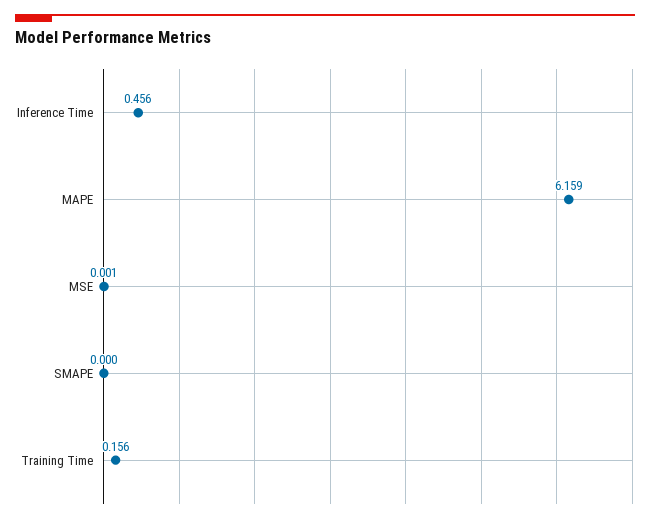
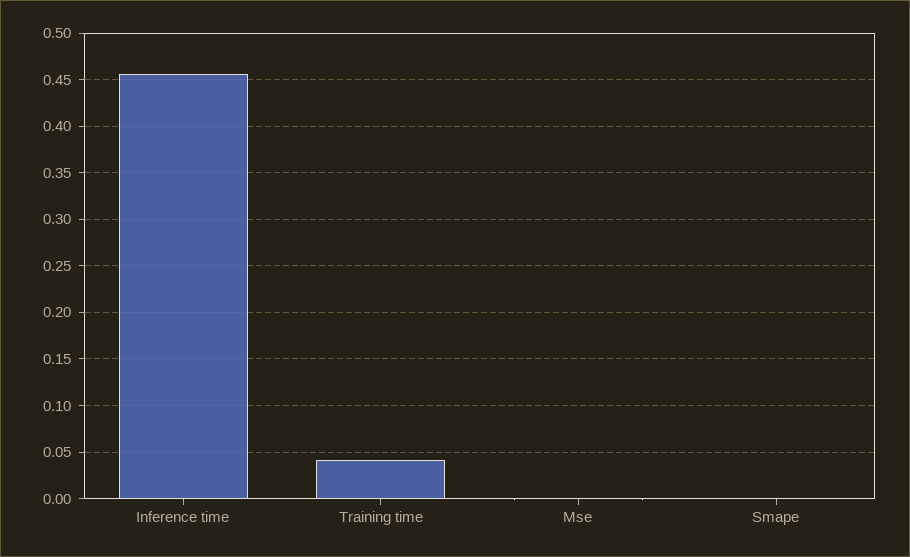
MAPE: 6.159 -> none
Training Time: 0.156 -> 0.04

